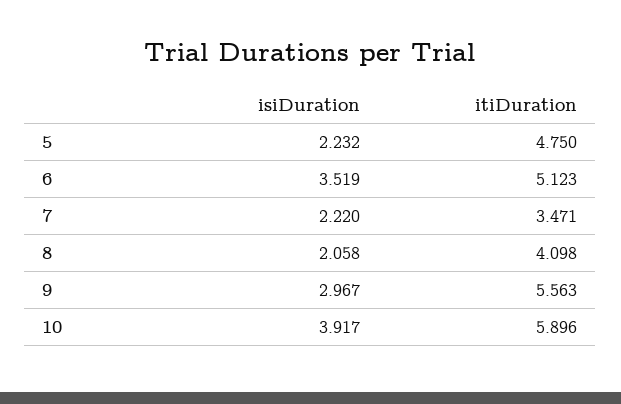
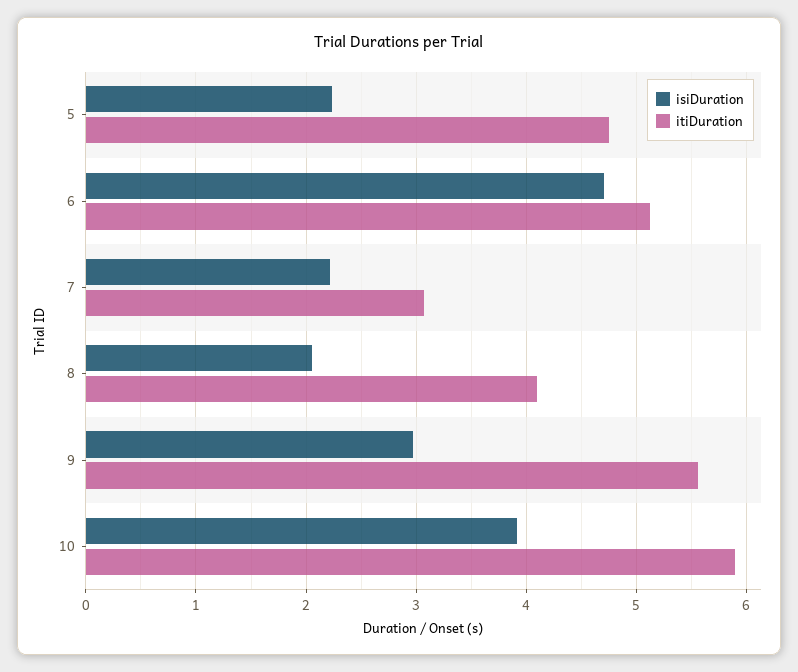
isiDuration, 6: 3.519 -> 4.7
itiDuration, 7: 3.471 -> 3.1

